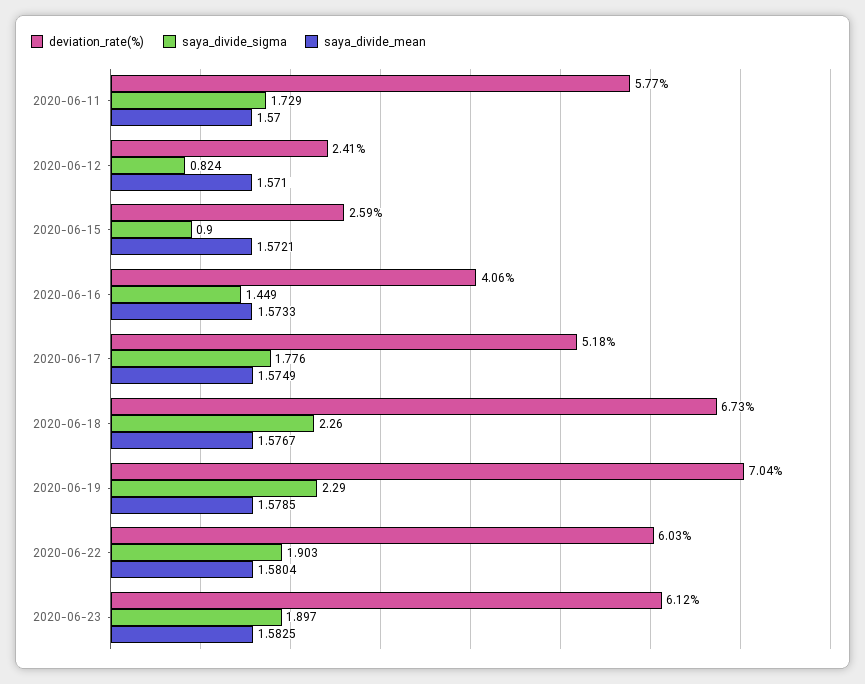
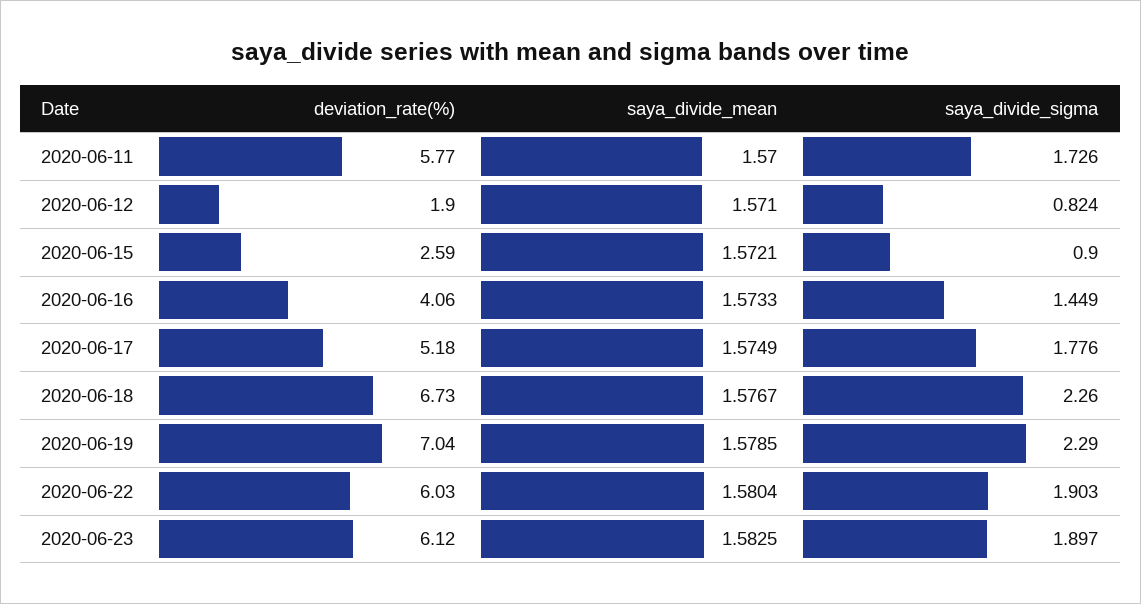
saya_divide_sigma, 2020-06-11: 1.729 -> 1.726
deviation_rate(%), 2020-06-12: 2.41 -> 1.9

